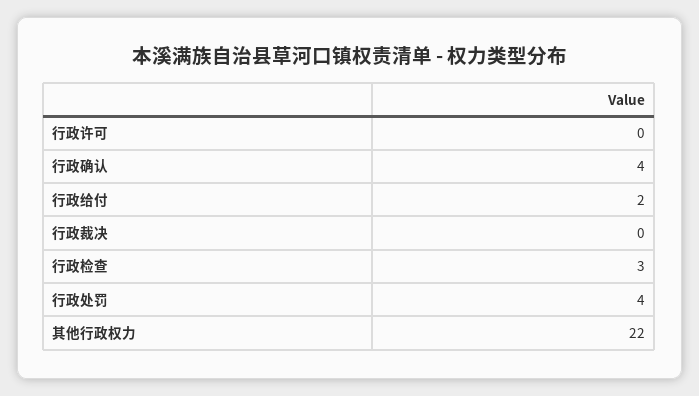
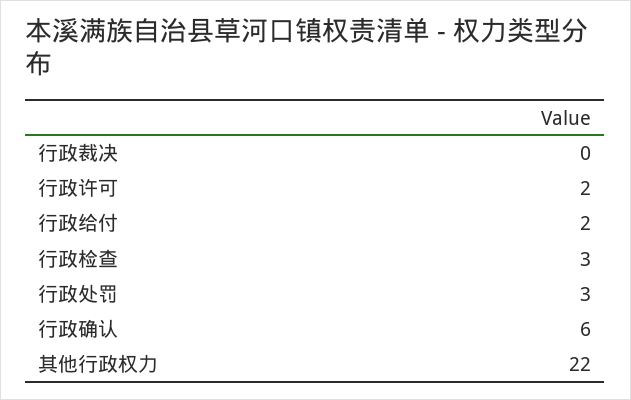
行政许可: 0 -> 2
行政确认: 4 -> 6
行政处罚: 4 -> 3

